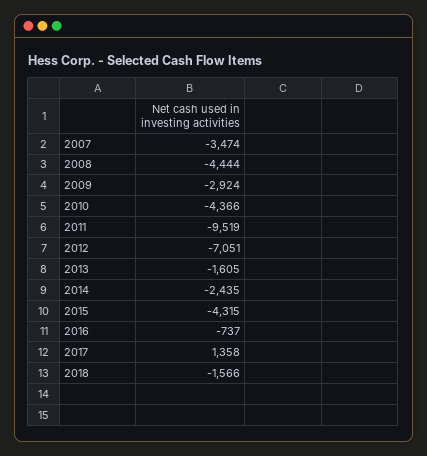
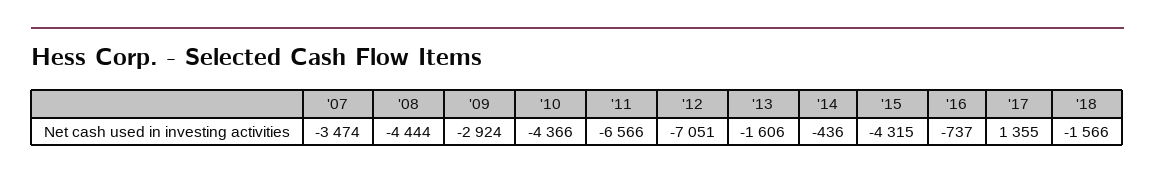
2011: -9519 -> -6566
2013: -1605 -> -1606
2014: -2435 -> -436
2017: 1358 -> 1355

